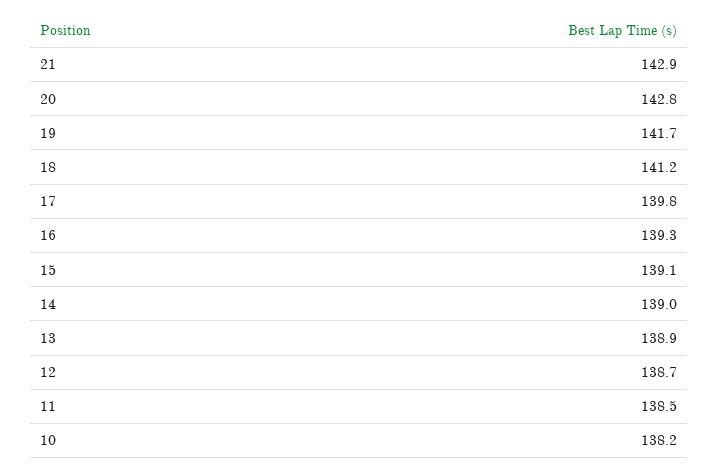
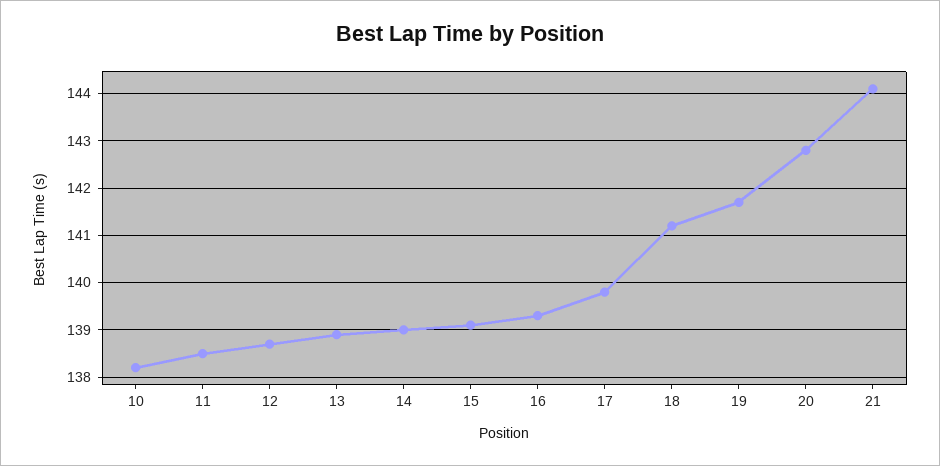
21: 142.9 -> 144

